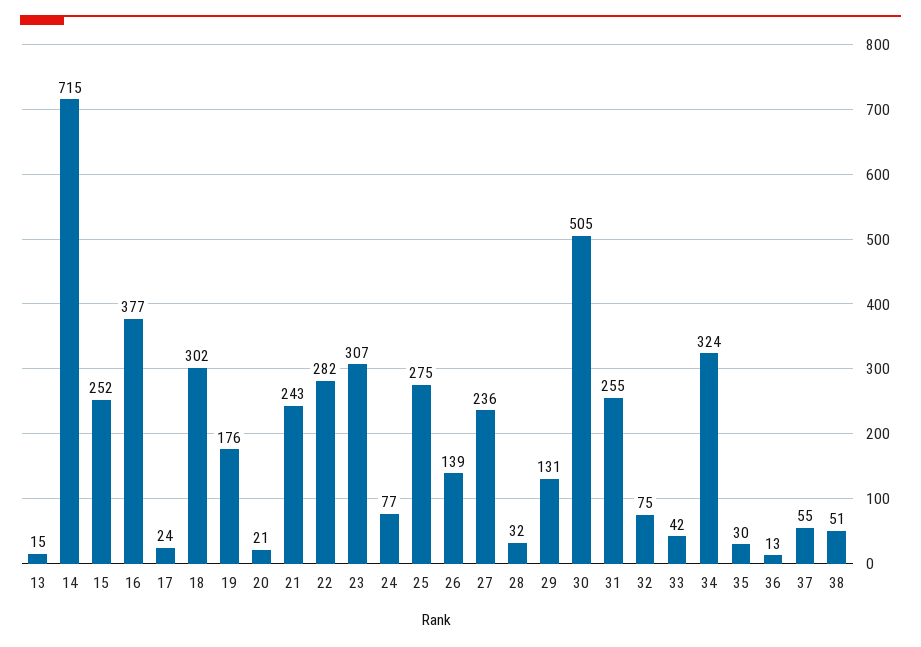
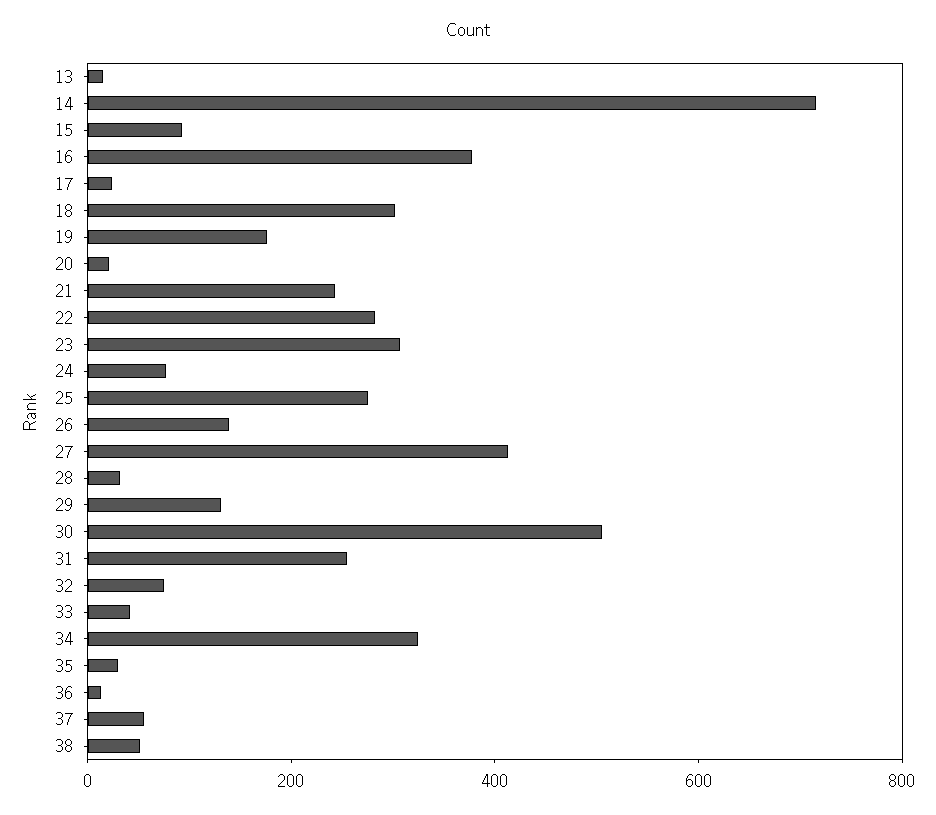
15: 252 -> 100
27: 236 -> 400

